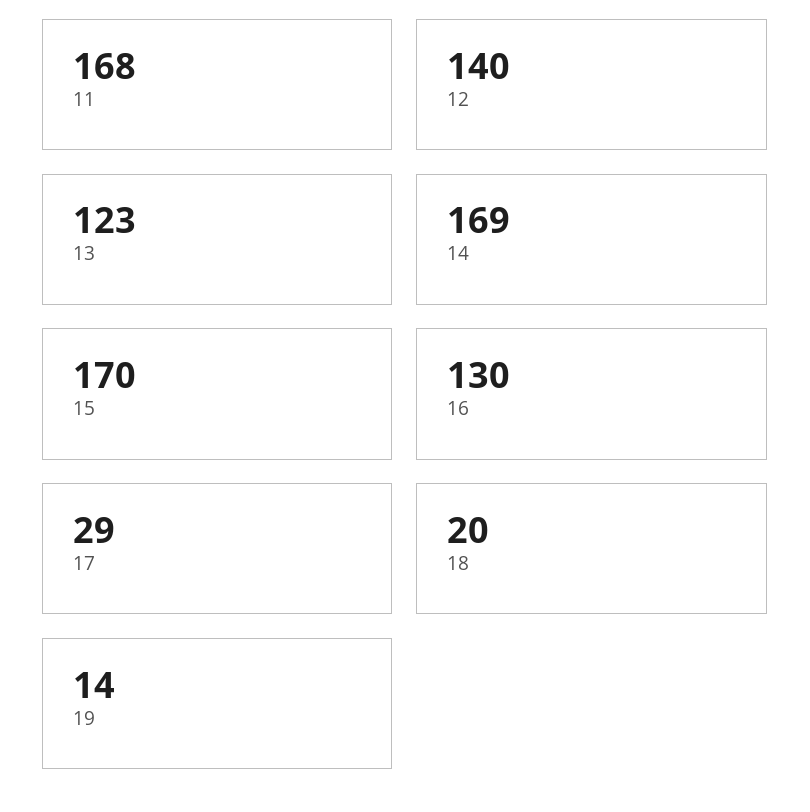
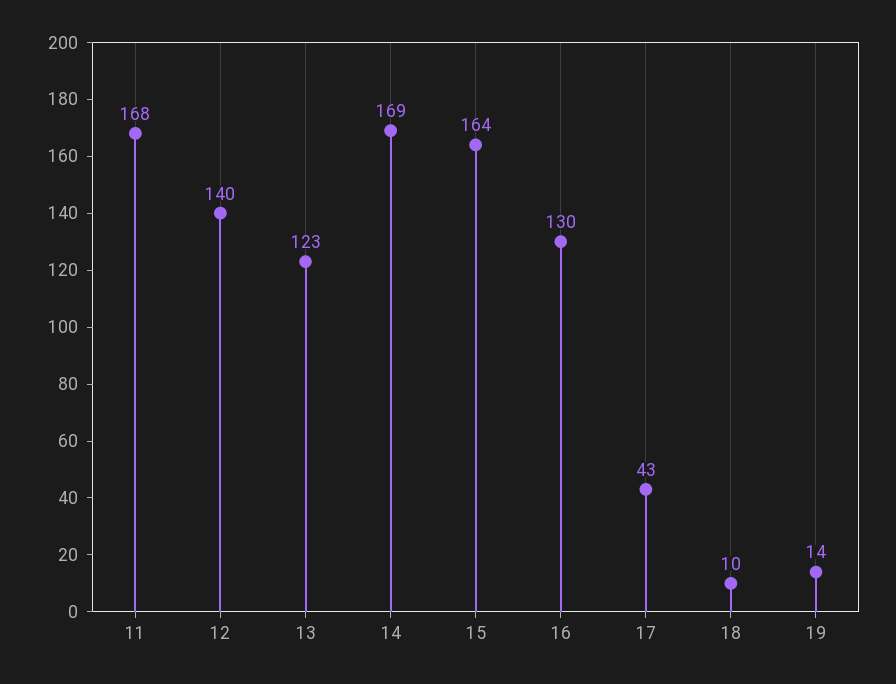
15: 170 -> 164
17: 29 -> 43
18: 20 -> 10

